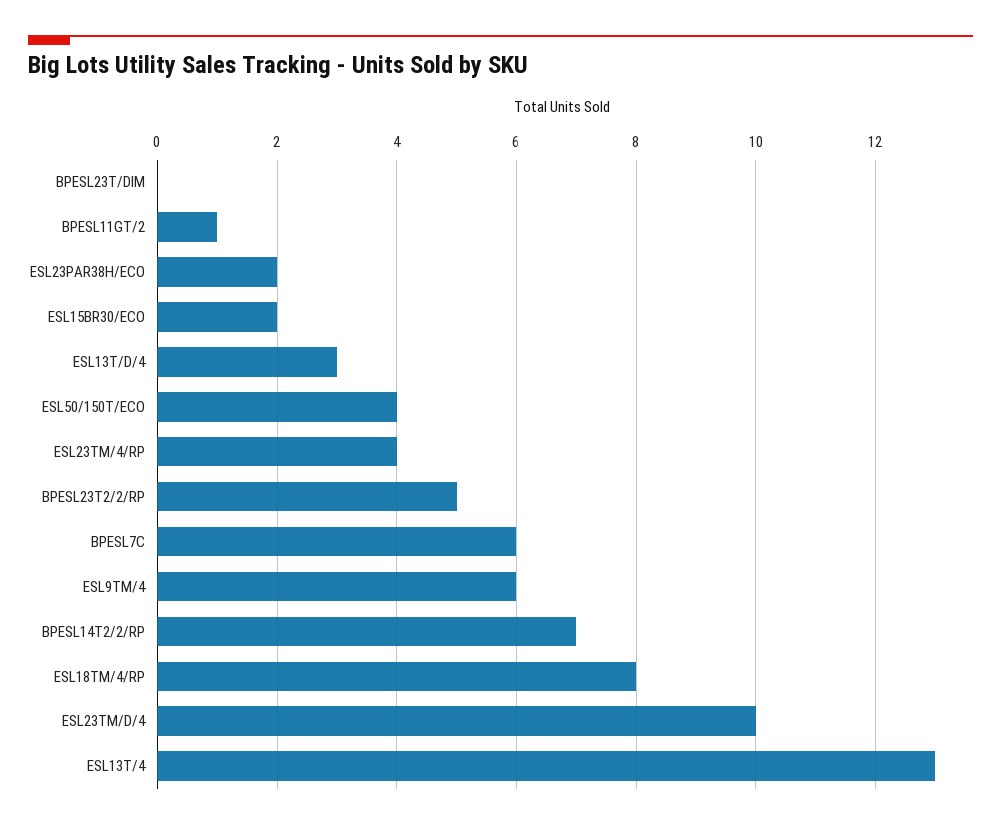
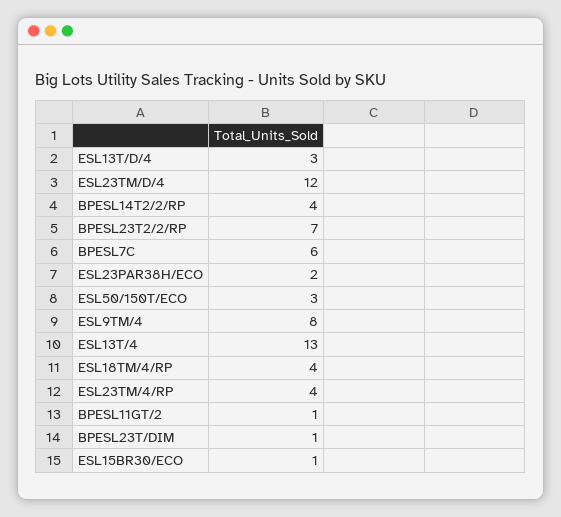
BPESL23T/DIM: 0 -> 1
ESL15BR30/ECO: 2 -> 1
ESL50/150T/ECO: 4 -> 3
BPESL23T2/2/RP: 5 -> 7
ESL9TM/4: 6 -> 8
BPESL14T2/2/RP: 7 -> 4
ESL18TM/4/RP: 8 -> 4
ESL23TM/D/4: 10 -> 12

